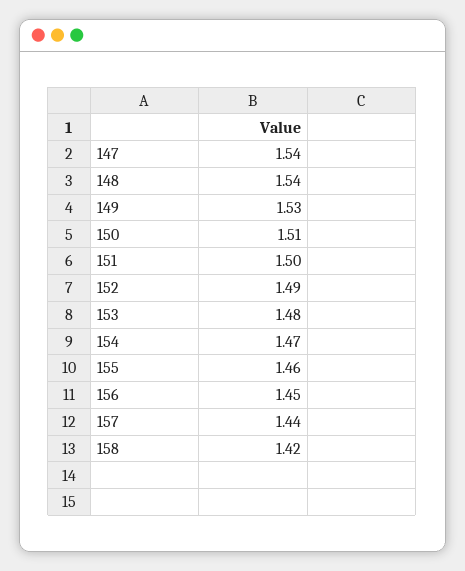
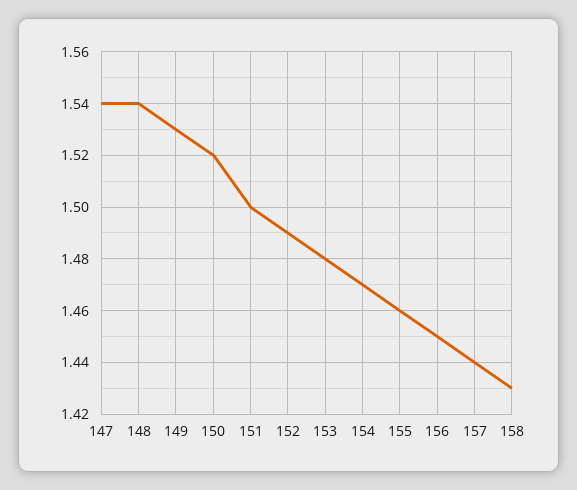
150: 1.51 -> 1.52
158: 1.42 -> 1.43

